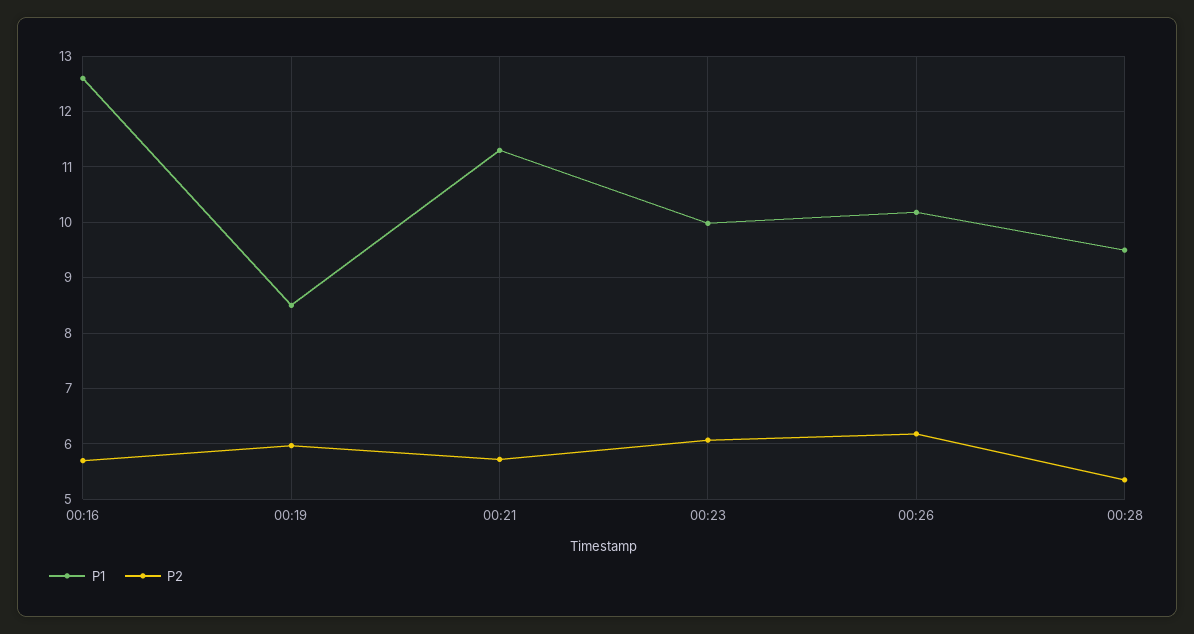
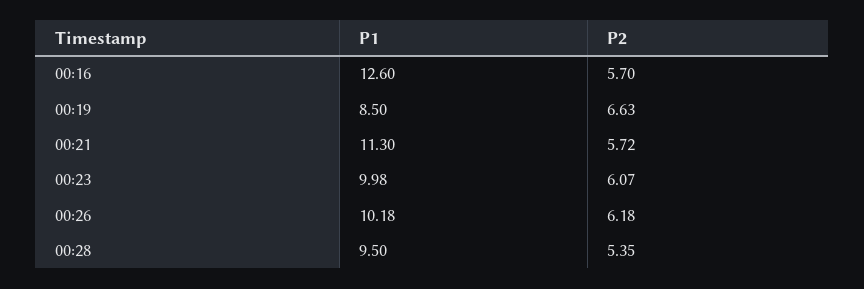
P2, 00:19: 6 -> 6.63

